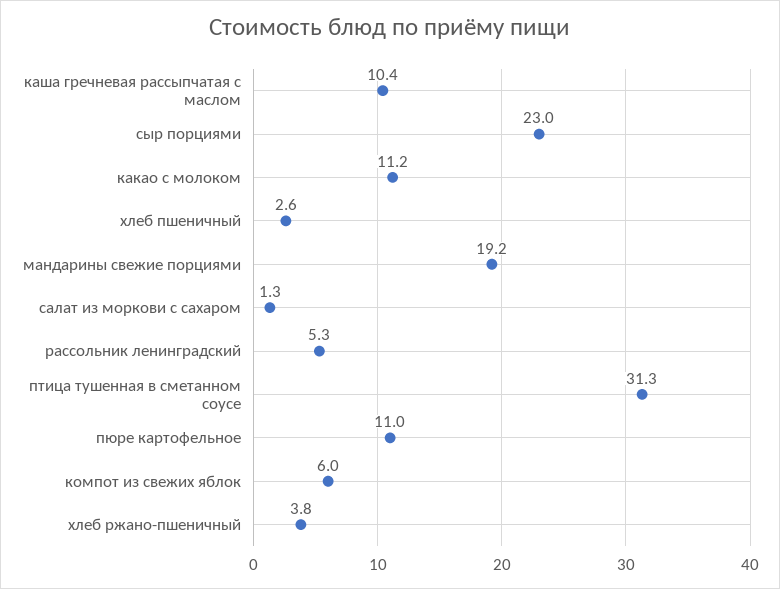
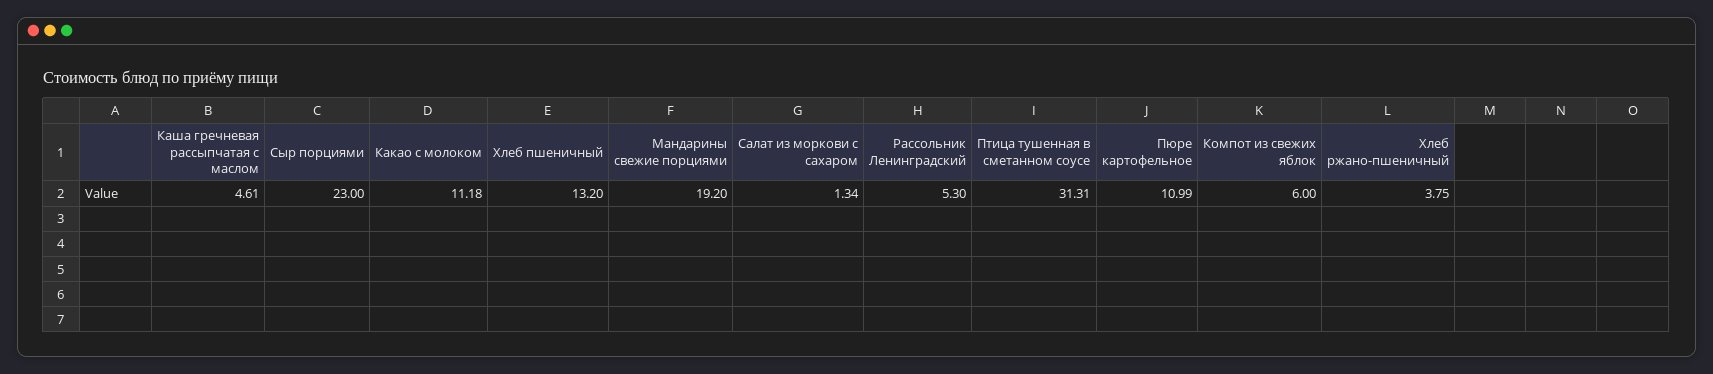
каша гречневая рассыпчатая с маслом: 10.4 -> 4.61
хлеб пшеничный: 2.6 -> 13.2

